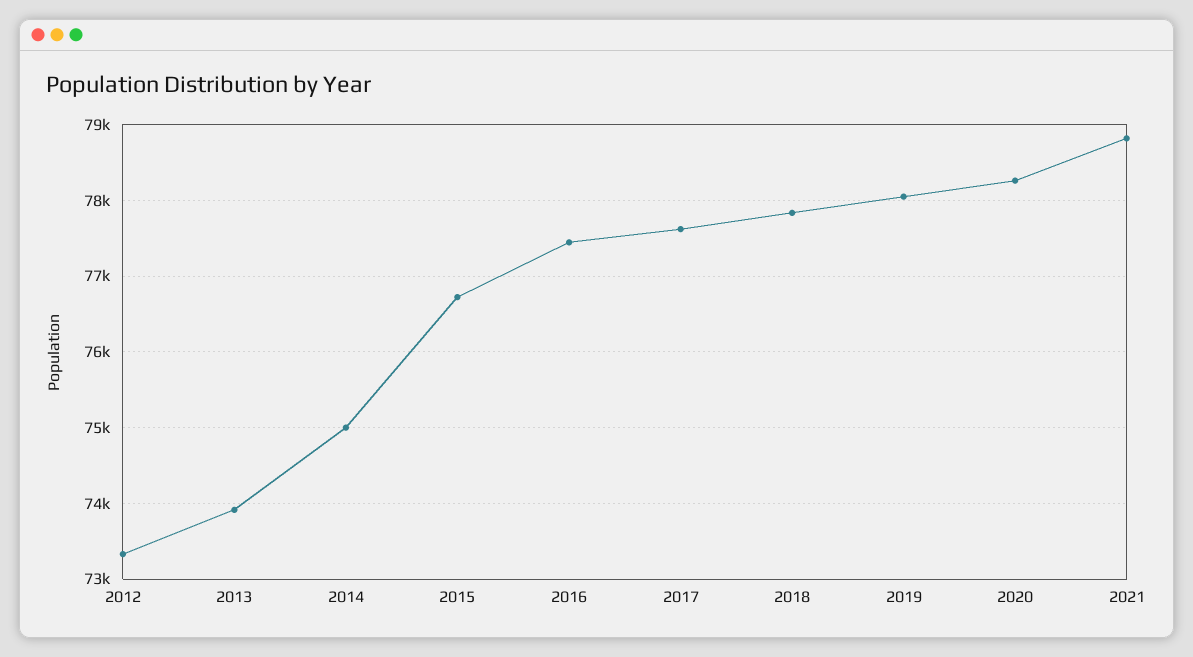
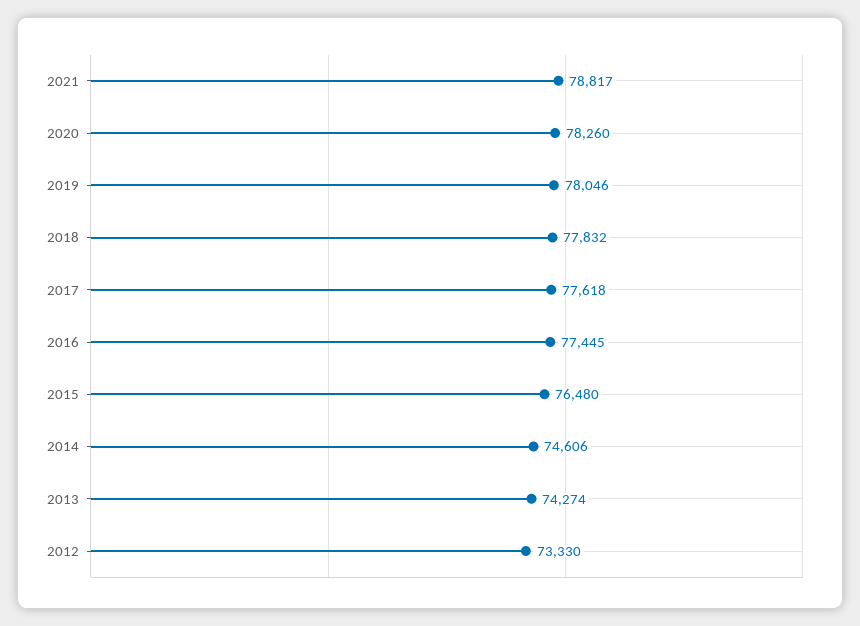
2013: 73900 -> 74274
2014: 75000 -> 74606
2015: 76700 -> 76480

